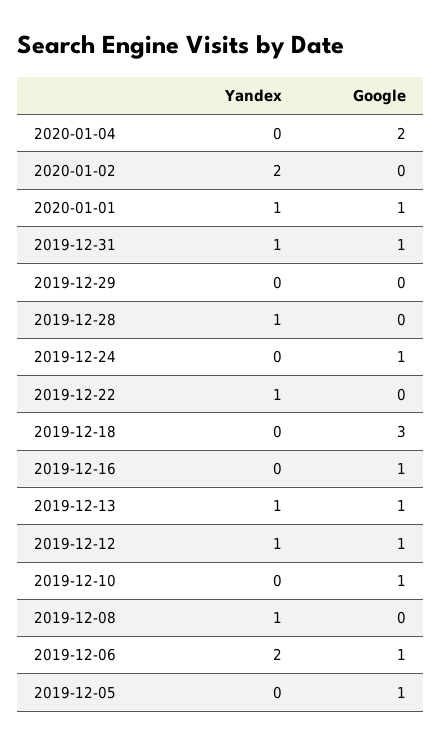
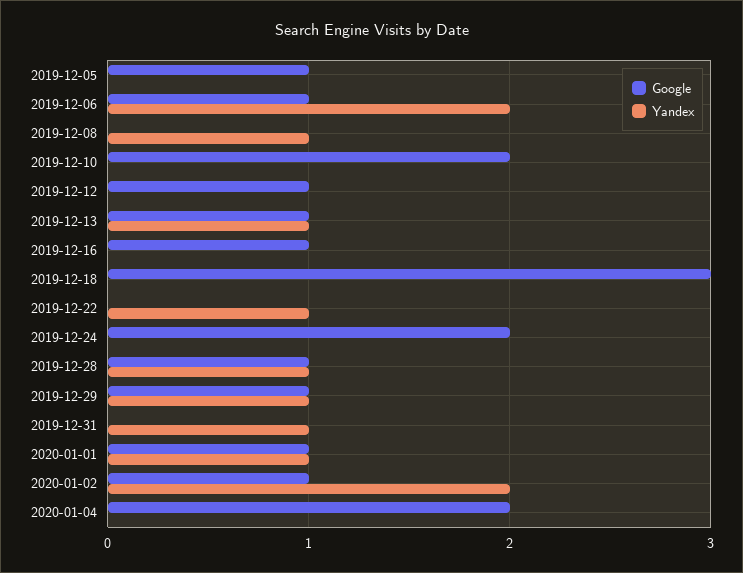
Google, 2020-01-02: 0 -> 1
Google, 2019-12-31: 1 -> 0
Yandex, 2019-12-29: 0 -> 1
Google, 2019-12-29: 0 -> 1
Google, 2019-12-28: 0 -> 1
Google, 2019-12-24: 1 -> 2
Yandex, 2019-12-12: 1 -> 0
Google, 2019-12-10: 1 -> 2

